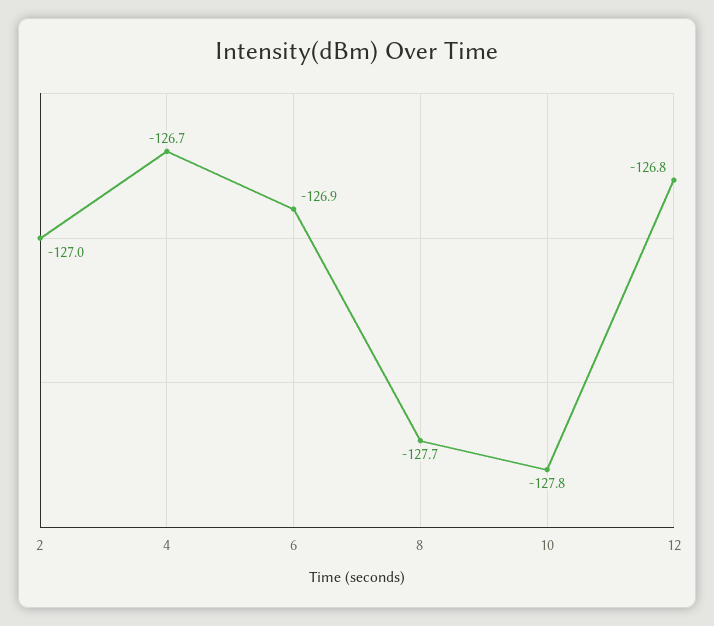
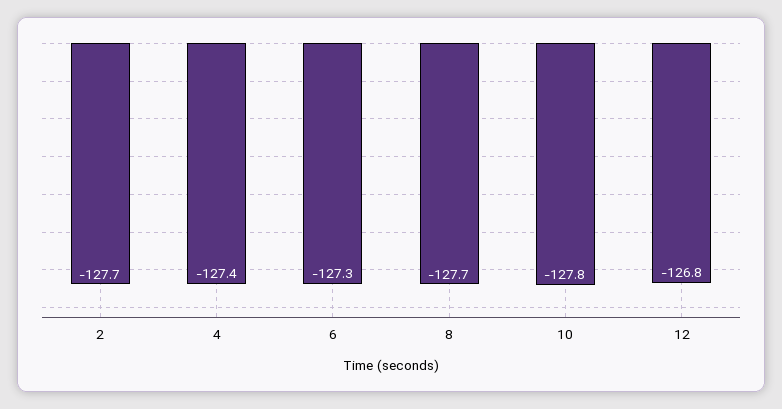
2: -127 -> -127.7
4: -126.7 -> -127.4
6: -126.9 -> -127.3

